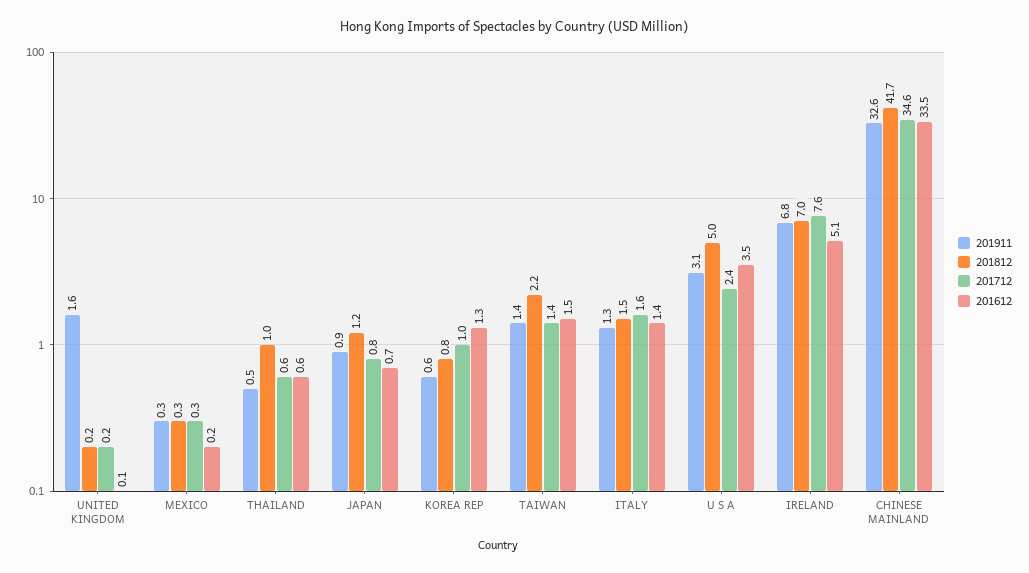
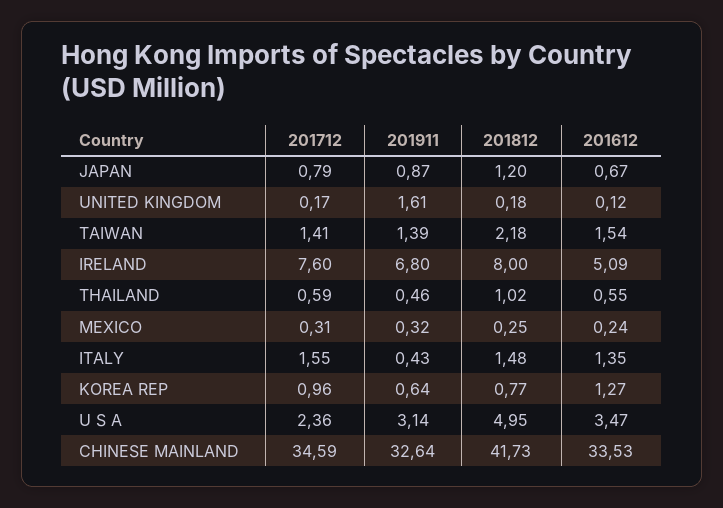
201911, ITALY: 1.3 -> 0.43
201812, IRELAND: 7 -> 8

